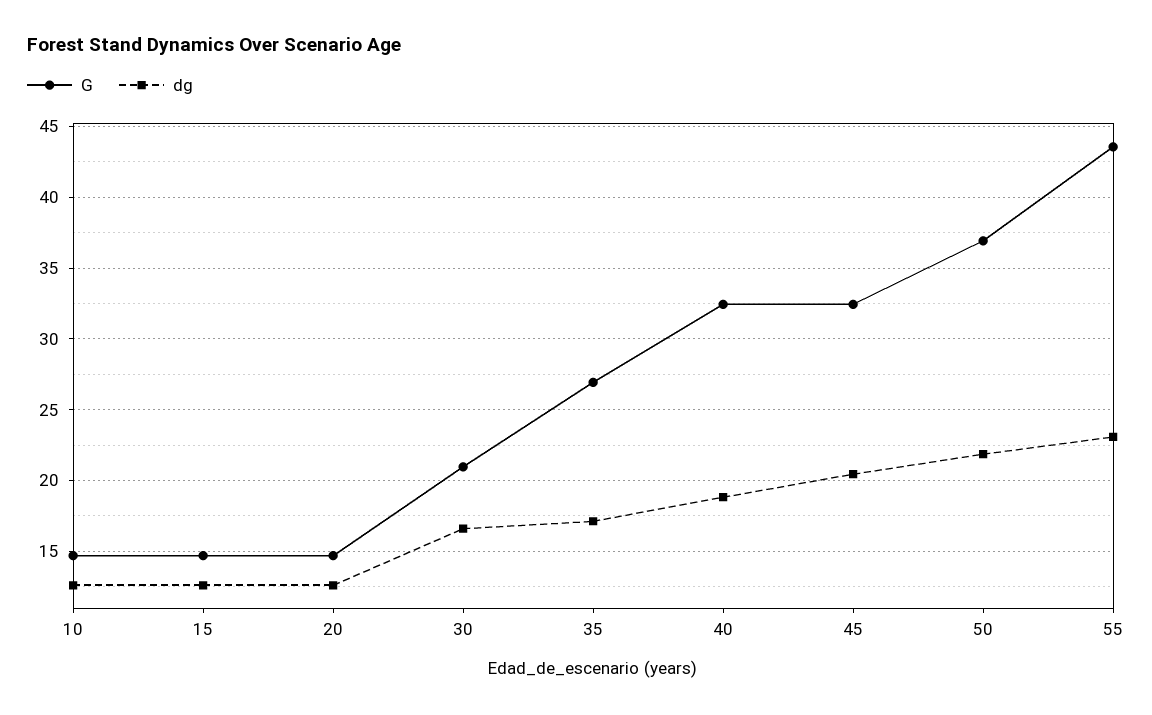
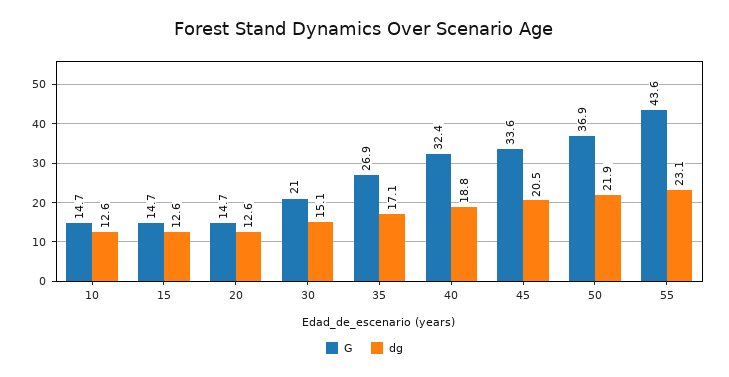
dg, 30: 16.5 -> 15.1
G, 45: 32.5 -> 33.6

